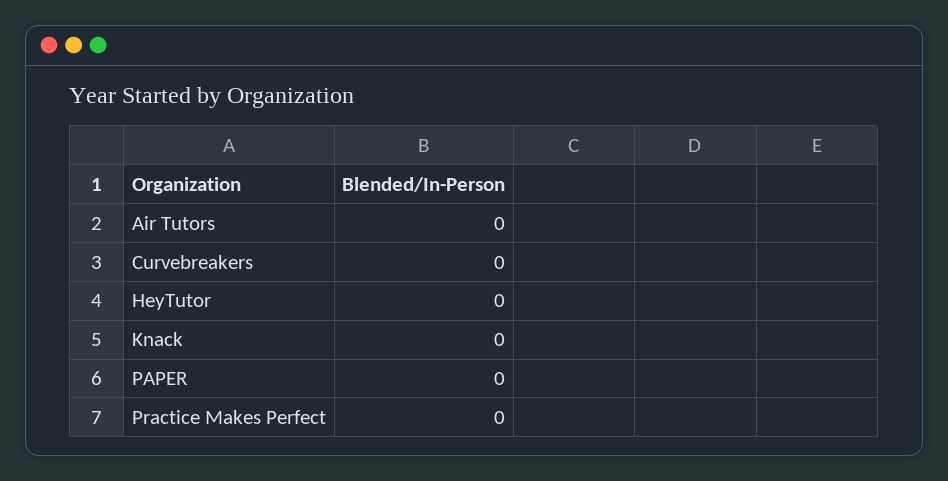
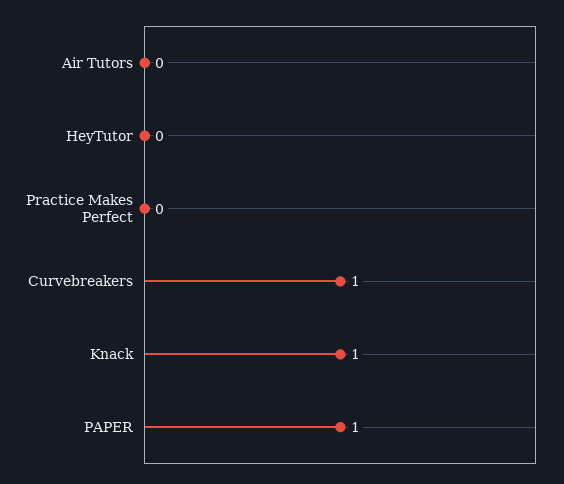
Curvebreakers: 0 -> 1
Knack: 0 -> 1
PAPER: 0 -> 1

